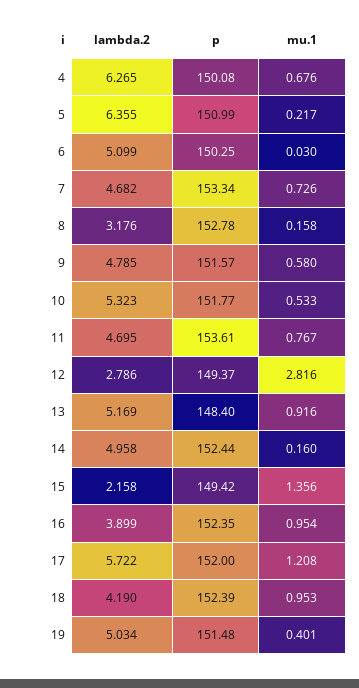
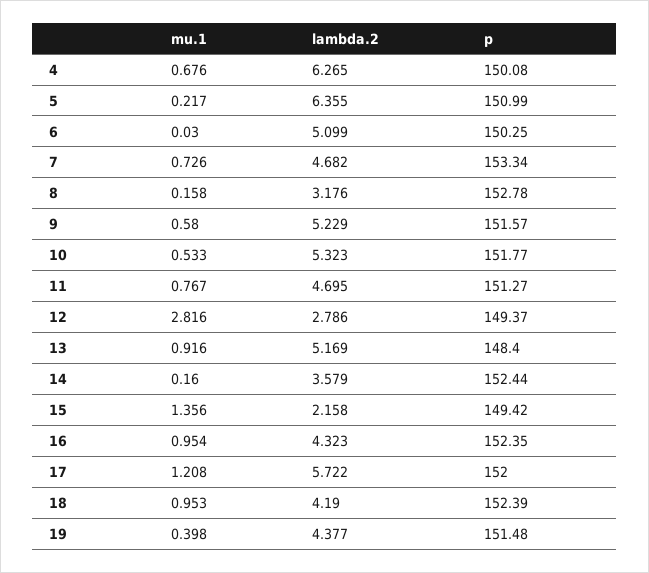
lambda.2, 9: 4.785 -> 5.229
p, 11: 153.61 -> 151.27
lambda.2, 14: 4.958 -> 3.579
lambda.2, 16: 3.899 -> 4.323
lambda.2, 19: 5.034 -> 4.377
mu.1, 19: 0.401 -> 0.398

